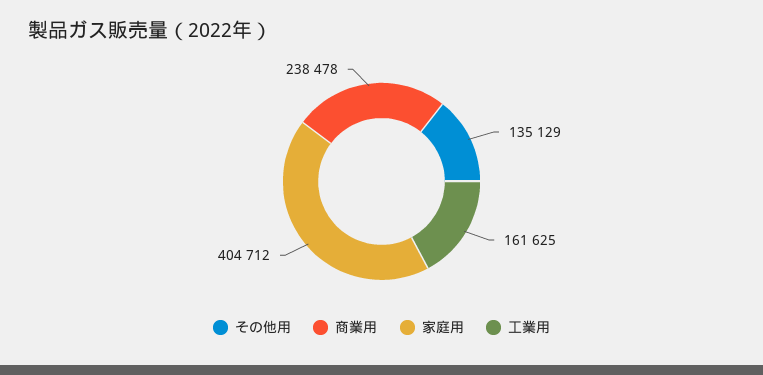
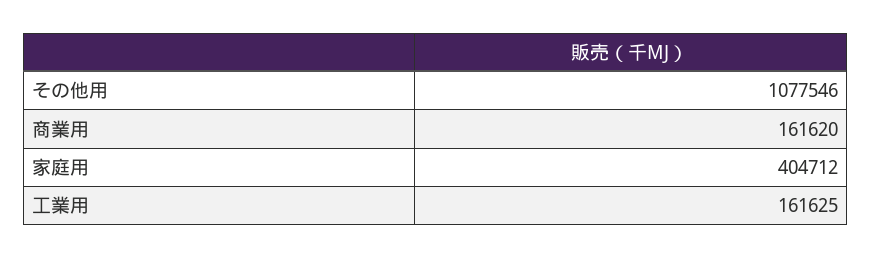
その他用: 135129 -> 1077546
商業用: 238478 -> 161620

